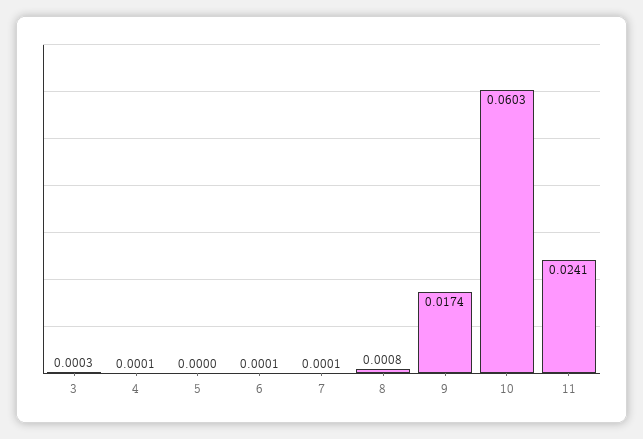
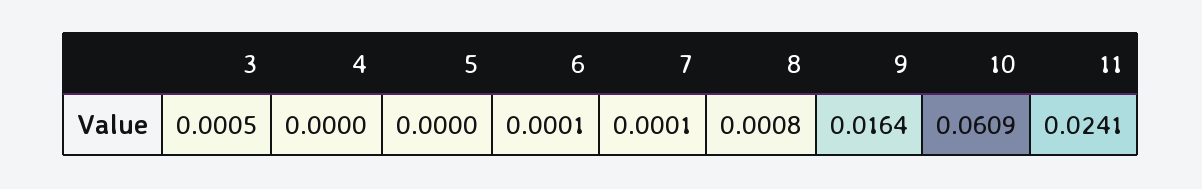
3: 0.0003 -> 0.0005
4: 0.0001 -> 0
9: 0.0174 -> 0.0164
10: 0.0603 -> 0.0609

